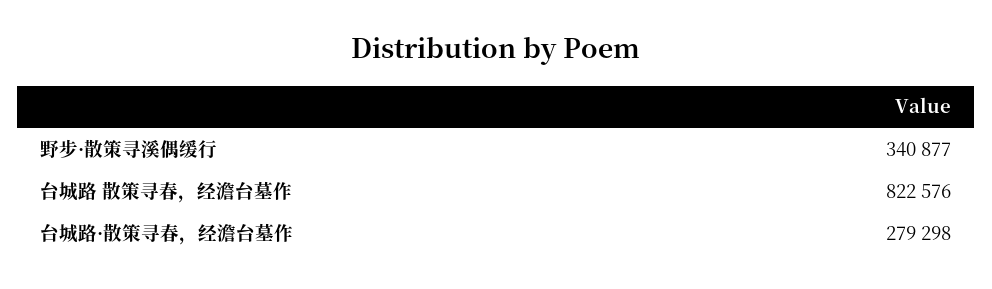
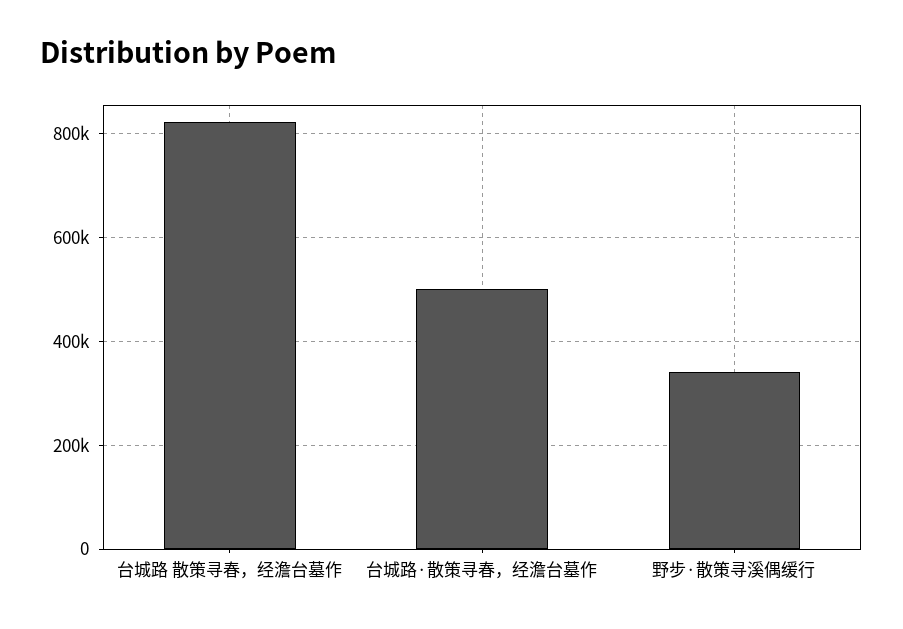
台城路·散策寻春，经澹台墓作: 279298 -> 500000

